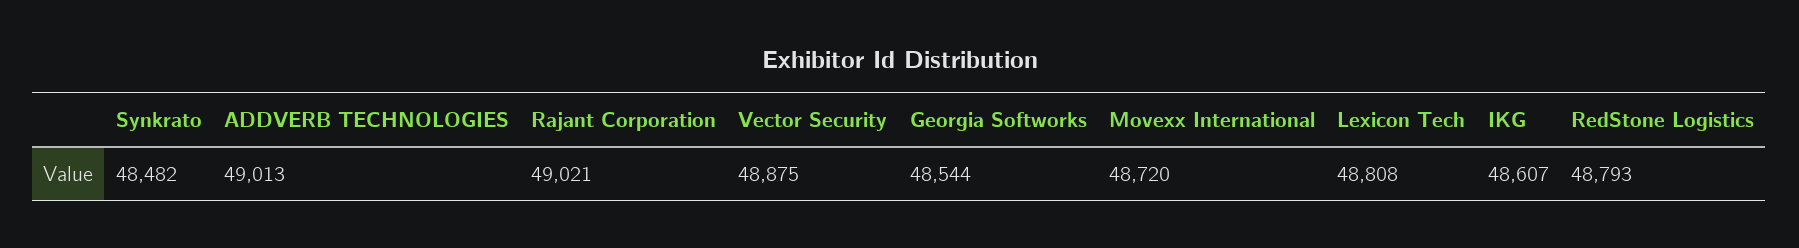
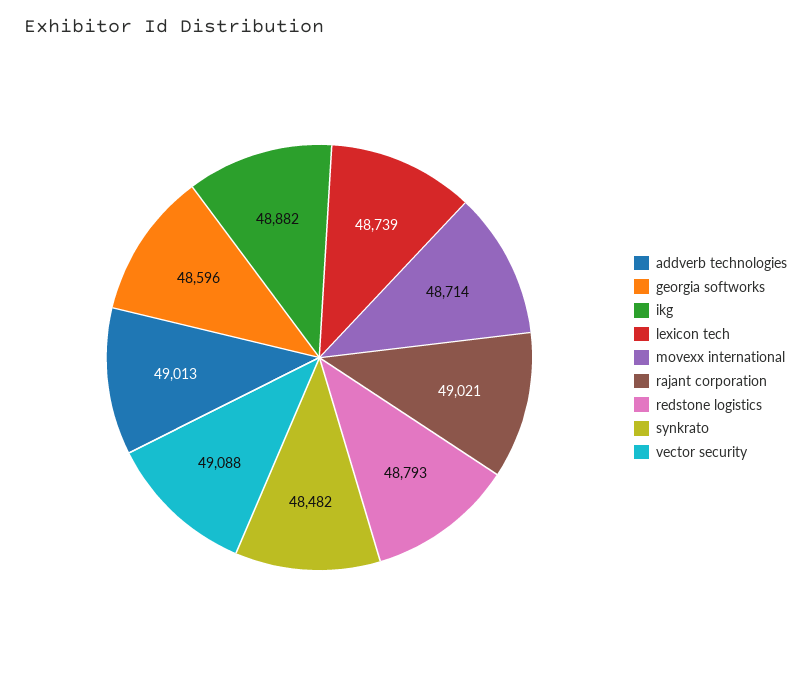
Vector Security: 48875 -> 49088
Georgia Softworks: 48544 -> 48596
Movexx International: 48720 -> 48714
Lexicon Tech: 48808 -> 48739
IKG: 48607 -> 48882

